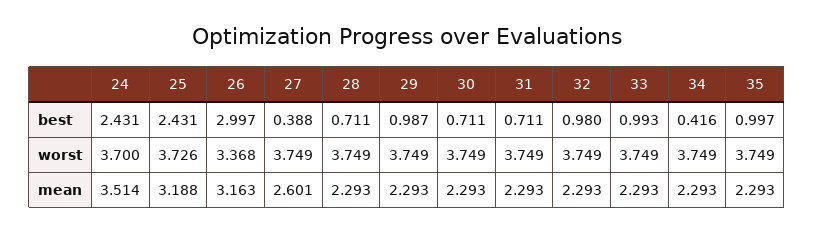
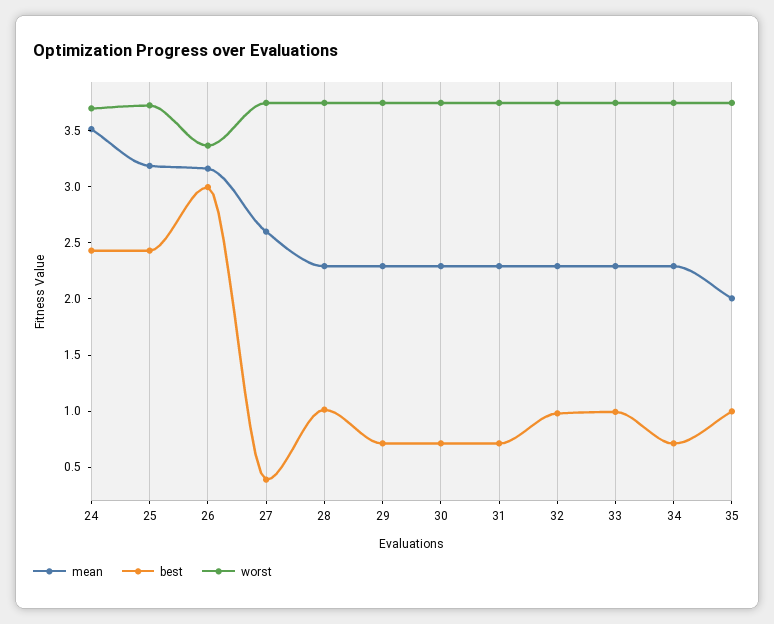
best, 28: 0.711 -> 1
best, 29: 0.987 -> 0.7
best, 34: 0.416 -> 0.7
mean, 35: 2.293 -> 2

